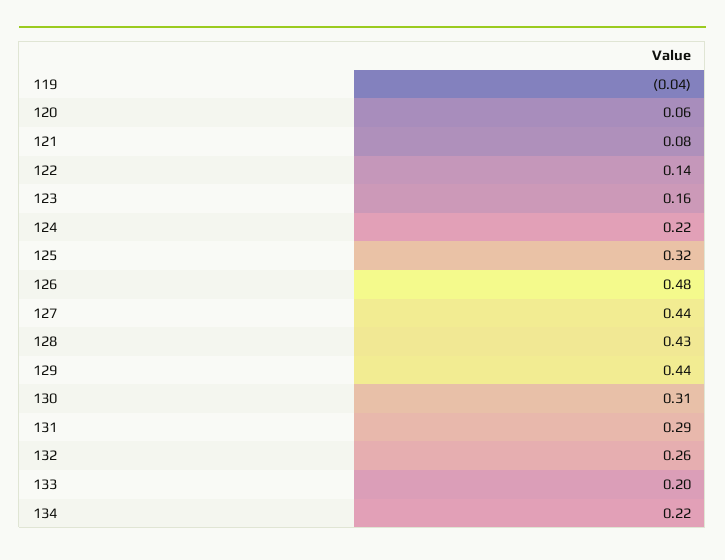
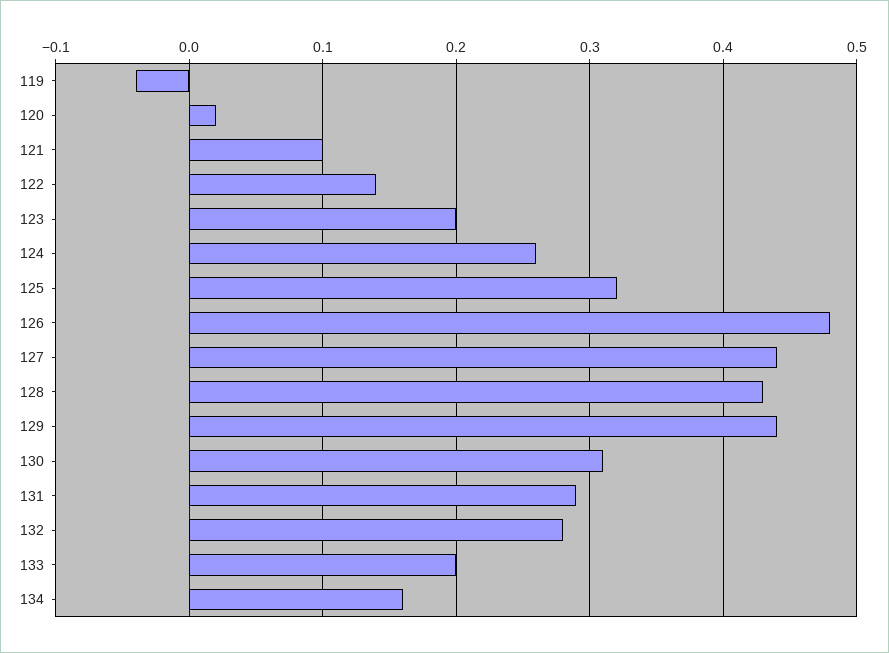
120: 0.06 -> 0.02
121: 0.08 -> 0.1
123: 0.16 -> 0.2
124: 0.22 -> 0.26
132: 0.26 -> 0.28
134: 0.22 -> 0.16

